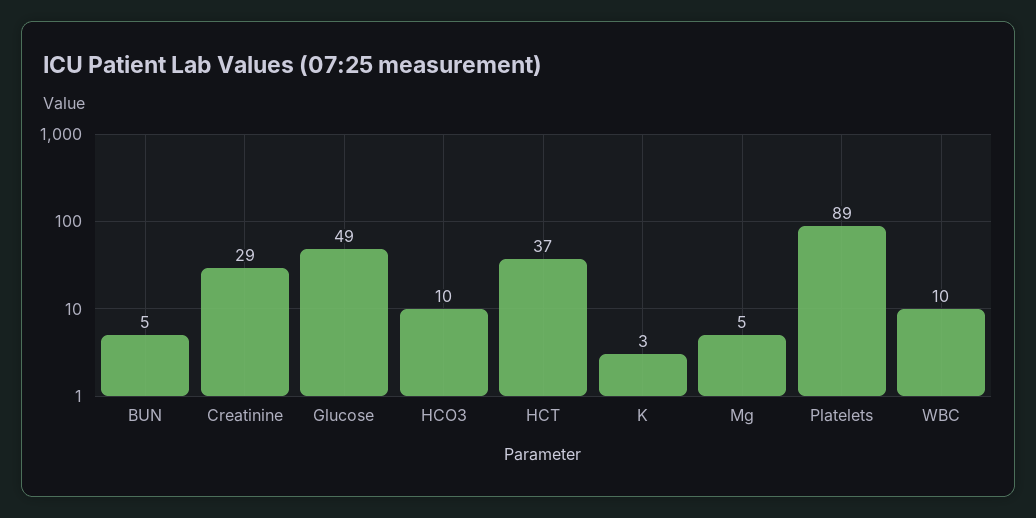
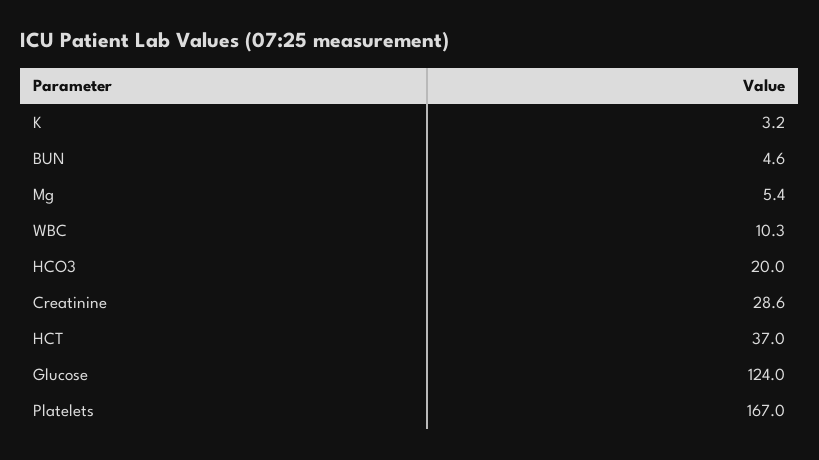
Glucose: 49 -> 124
HCO3: 10 -> 20
Platelets: 89 -> 167

